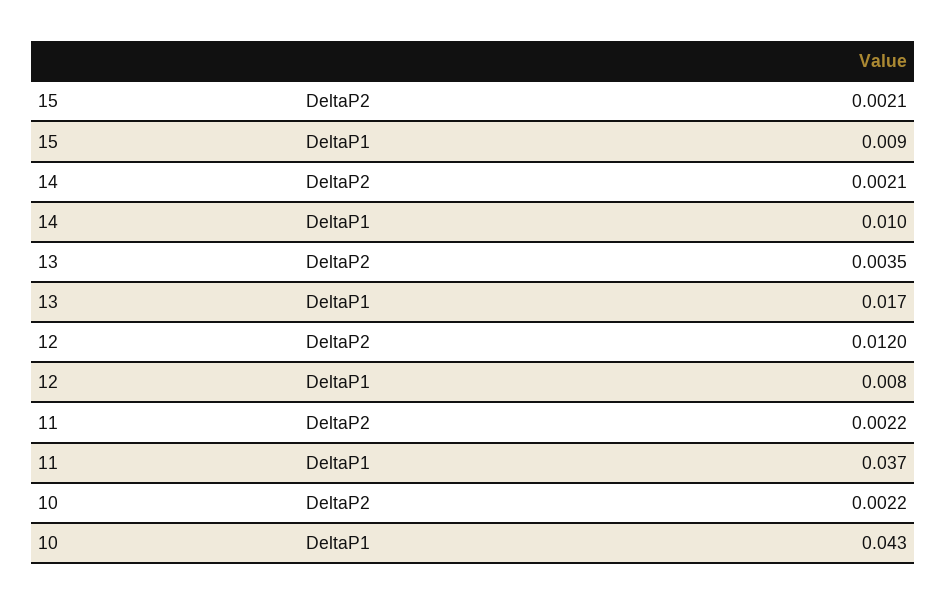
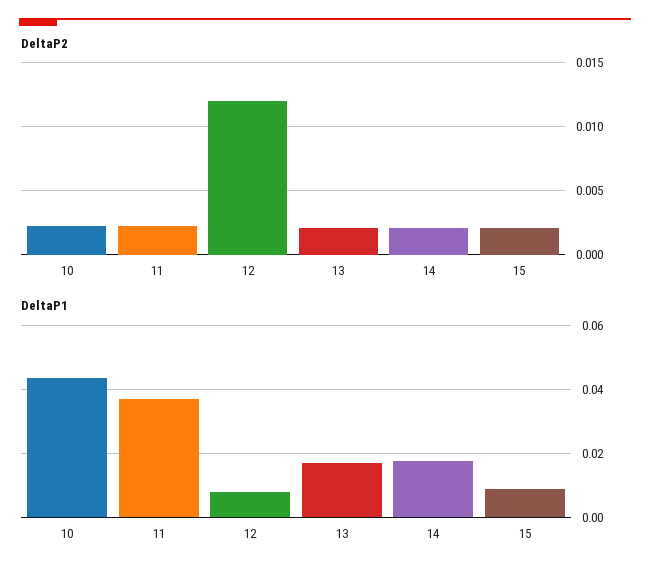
DeltaP1, 14: 0.01 -> 0.018
DeltaP2, 13: 0.0035 -> 0.002

